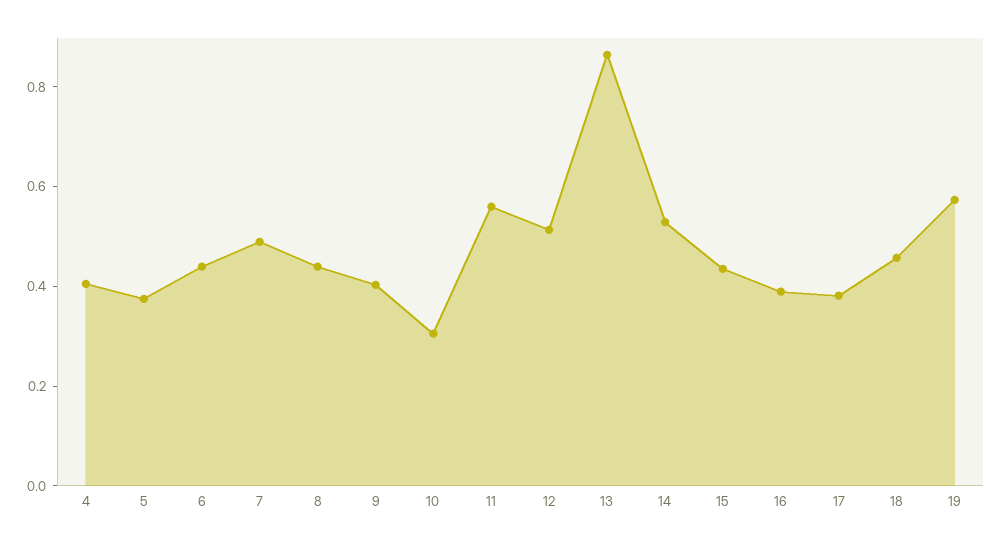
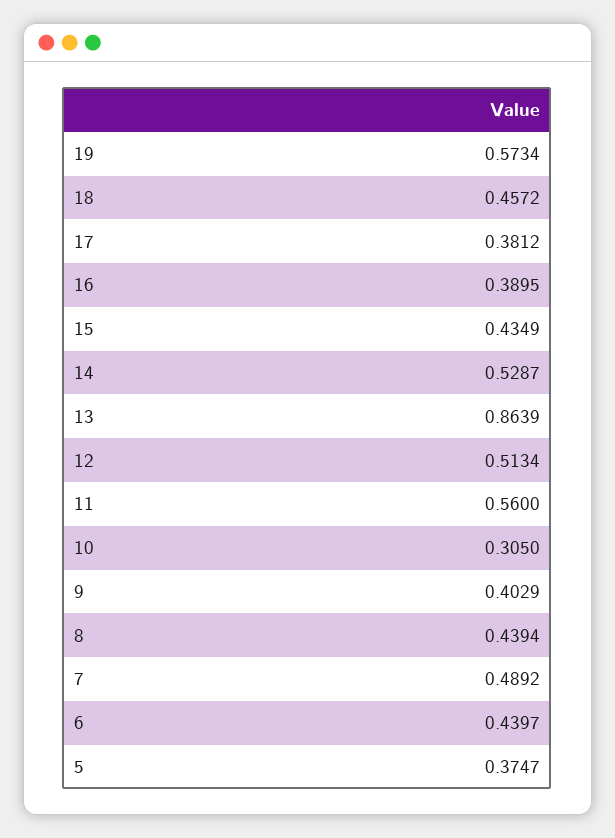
4: 0.4 -> none

